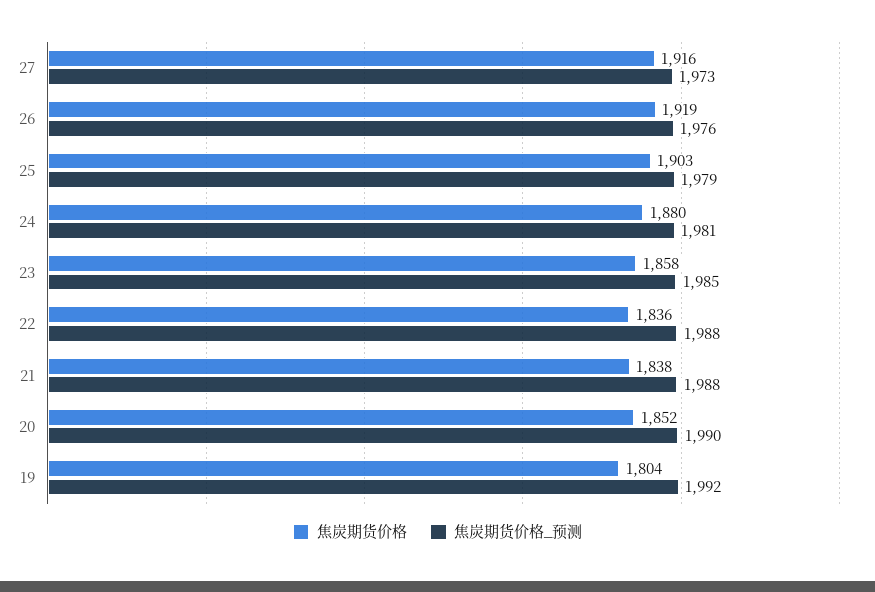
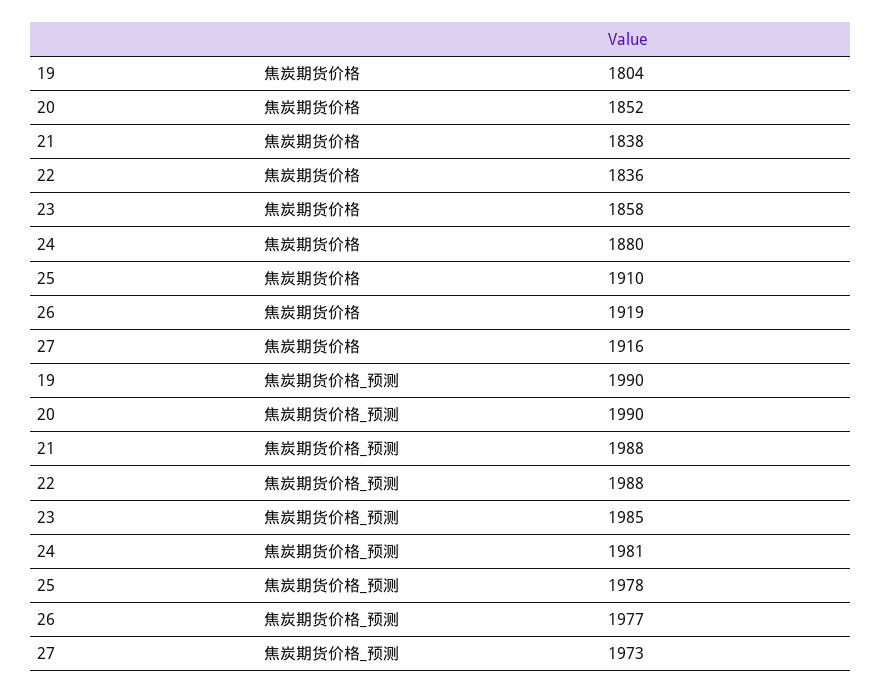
焦炭期货价格_预测, 26: 1976 -> 1977
焦炭期货价格, 25: 1903 -> 1910
焦炭期货价格_预测, 25: 1979 -> 1978
焦炭期货价格_预测, 19: 1992 -> 1990

